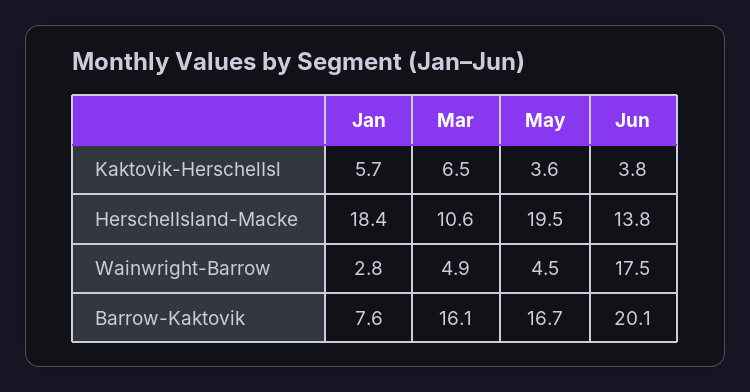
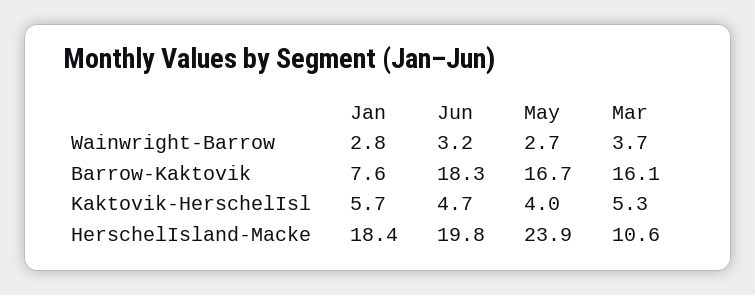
Mar, Kaktovik-HerschelIsl: 6.5 -> 5.3
May, Kaktovik-HerschelIsl: 3.6 -> 4
Jun, Kaktovik-HerschelIsl: 3.8 -> 4.7
May, HerschelIsland-Macke: 19.5 -> 23.9
Jun, HerschelIsland-Macke: 13.8 -> 19.8
Mar, Wainwright-Barrow: 4.9 -> 3.7
May, Wainwright-Barrow: 4.5 -> 2.7
Jun, Wainwright-Barrow: 17.5 -> 3.2
Jun, Barrow-Kaktovik: 20.1 -> 18.3

